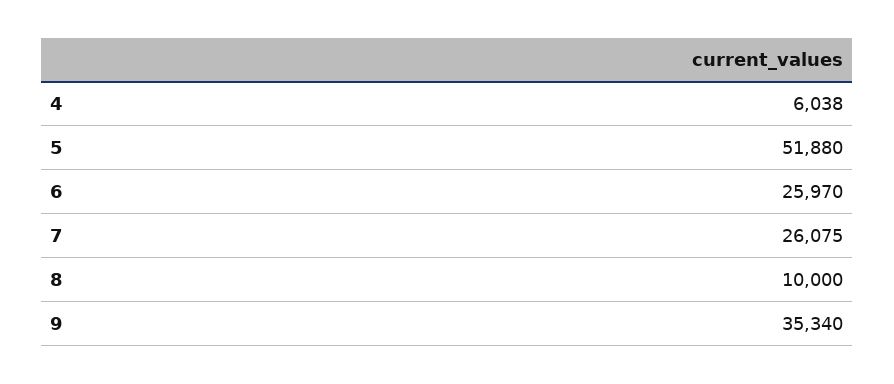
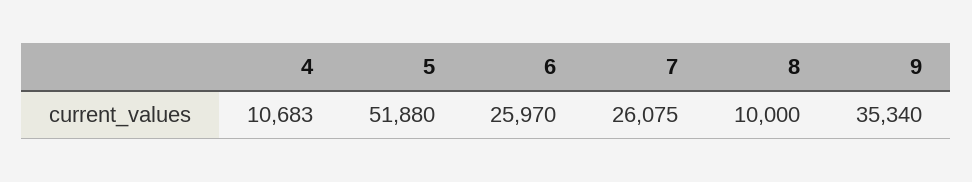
4: 6038 -> 10683

